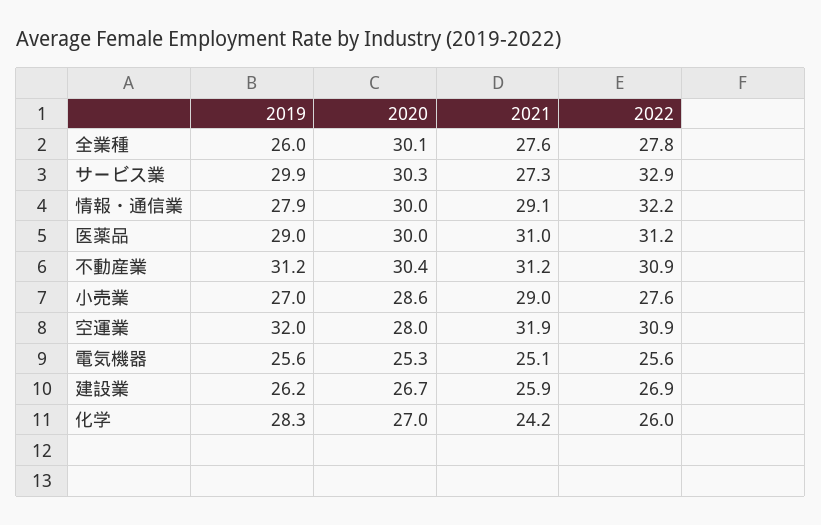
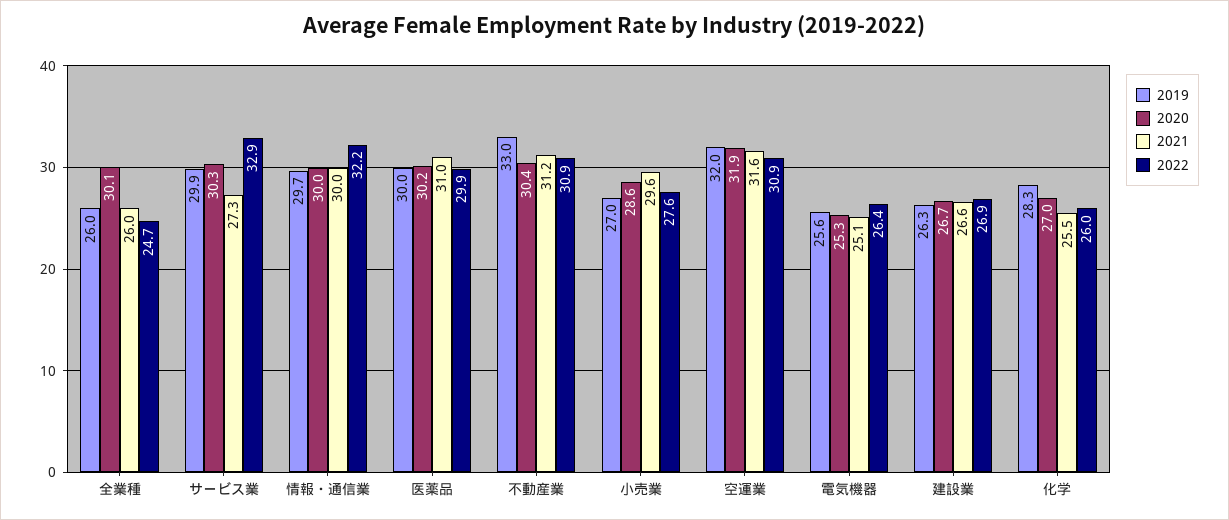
2021, 全業種: 27.6 -> 26
2022, 全業種: 27.8 -> 24.7
2019, 情報・通信業: 27.9 -> 29.7
2021, 情報・通信業: 29.1 -> 30
2019, 医薬品: 29 -> 30
2020, 医薬品: 30 -> 30.2
2022, 医薬品: 31.2 -> 29.9
2019, 不動産業: 31.2 -> 33
2021, 小売業: 29 -> 29.6
2020, 空運業: 28 -> 31.9
2021, 空運業: 31.9 -> 31.6
2022, 電気機器: 25.6 -> 26.4
2019, 建設業: 26.2 -> 26.3
2021, 建設業: 25.9 -> 26.6
2021, 化学: 24.2 -> 25.5

